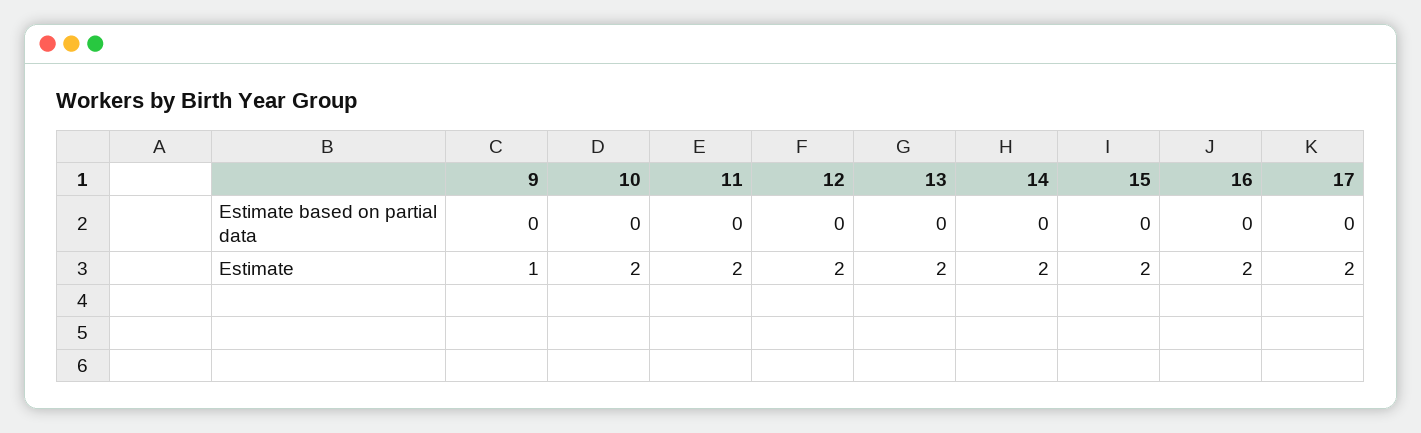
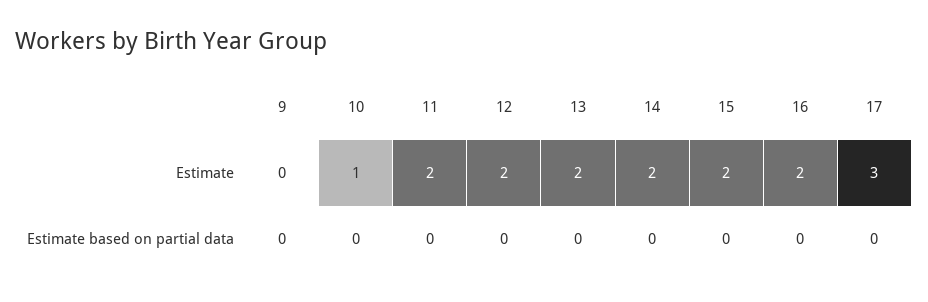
9, Estimate: 1 -> 0
10, Estimate: 2 -> 1
17, Estimate: 2 -> 3

